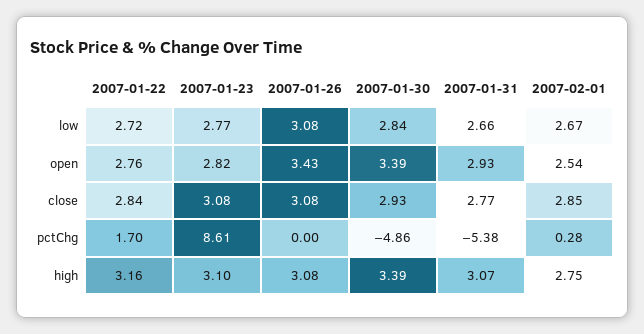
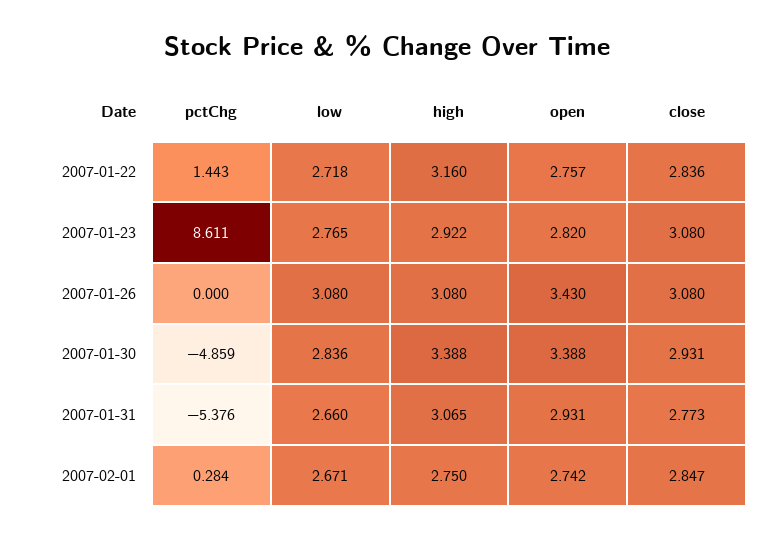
2007-02-01, open: 2.54 -> 2.742
2007-01-22, pctChg: 1.7 -> 1.443
2007-01-23, high: 3.1 -> 2.922

